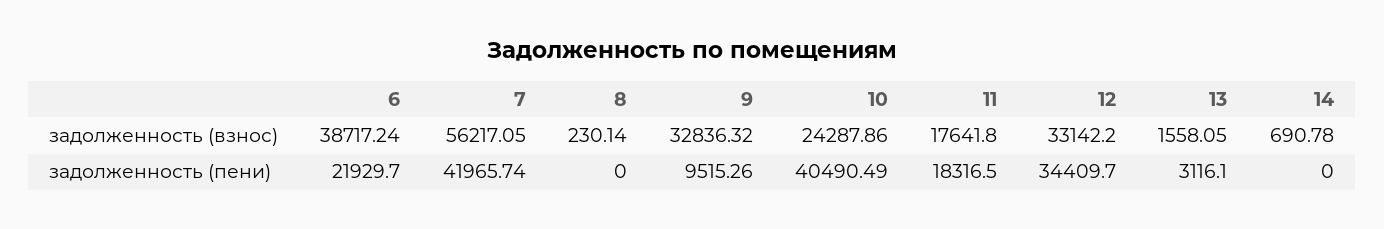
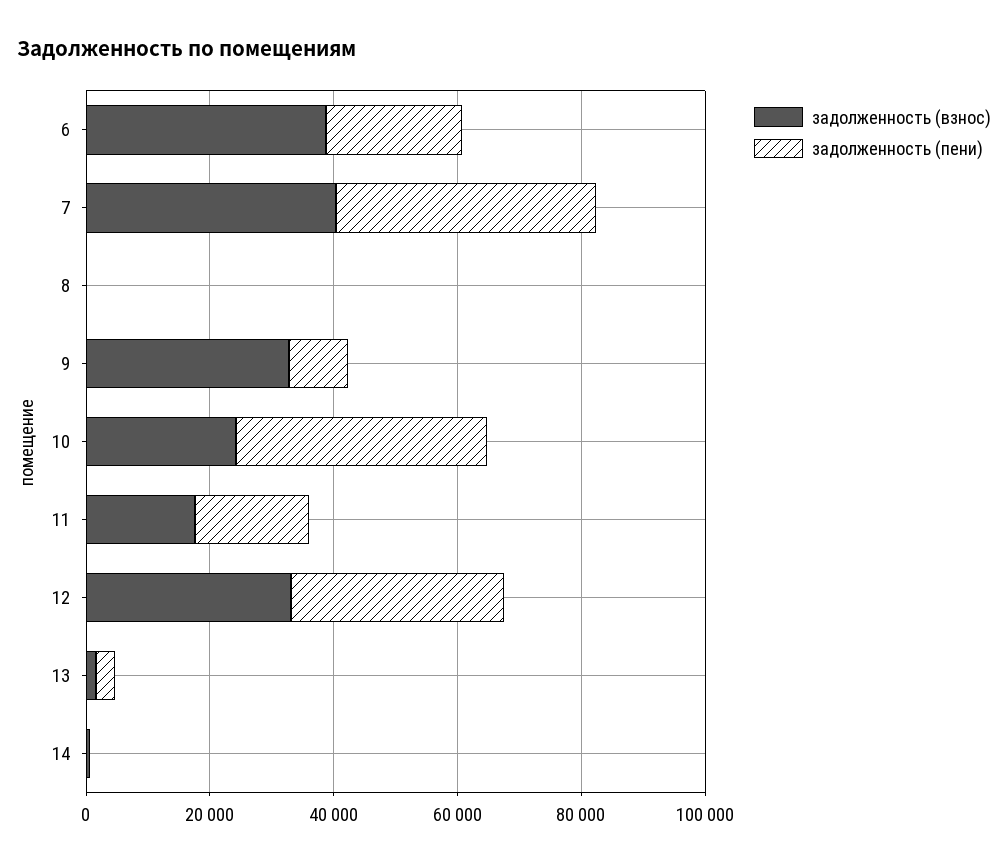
задолженность (взнос), 7: 56217.05 -> 40000

